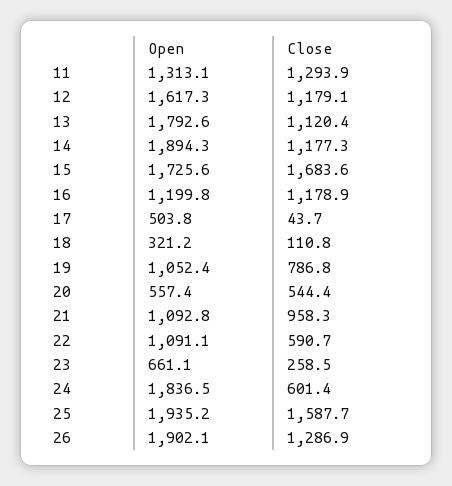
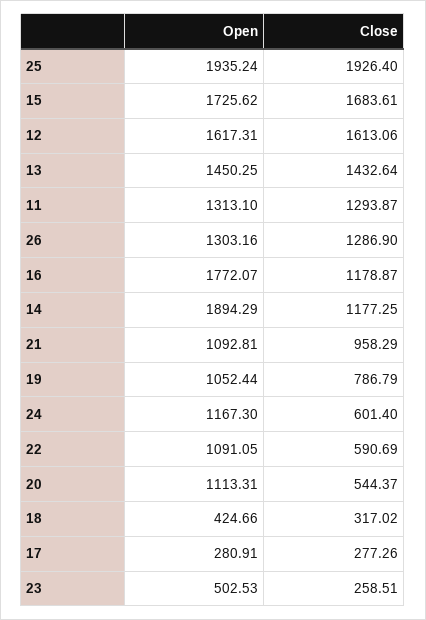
Close, 12: 1179.1 -> 1613.06
Open, 13: 1792.6 -> 1450.25
Close, 13: 1120.4 -> 1432.64
Open, 16: 1199.8 -> 1772.07
Open, 17: 503.8 -> 280.91
Close, 17: 43.7 -> 277.26
Open, 18: 321.2 -> 424.66
Close, 18: 110.8 -> 317.02
Open, 20: 557.4 -> 1113.31
Open, 23: 661.1 -> 502.53
Open, 24: 1836.5 -> 1167.3
Close, 25: 1587.7 -> 1926.4
Open, 26: 1902.1 -> 1303.16

